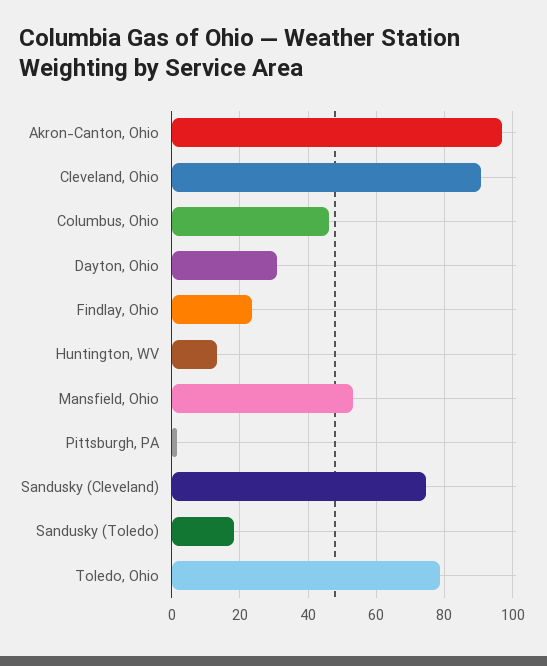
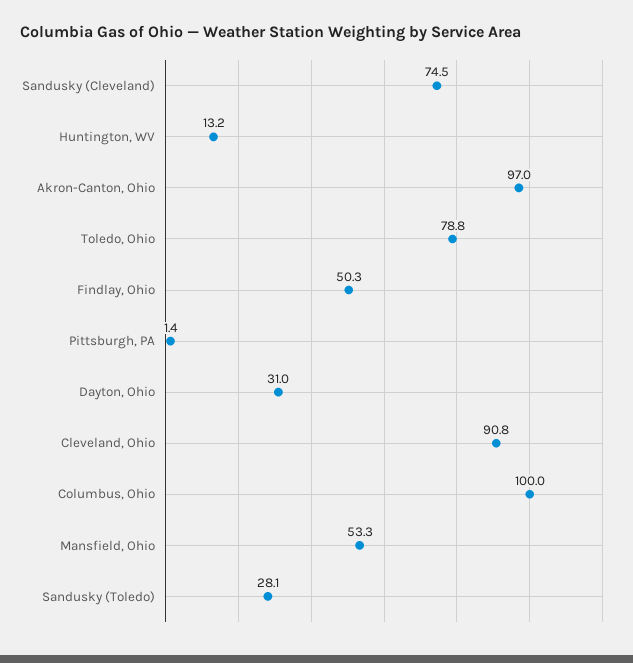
Columbus, Ohio: 46 -> 100
Findlay, Ohio: 24 -> 50.3
Sandusky (Toledo): 18 -> 28.1

